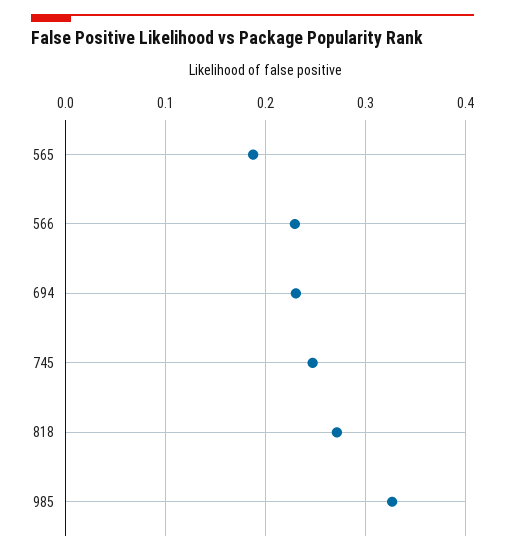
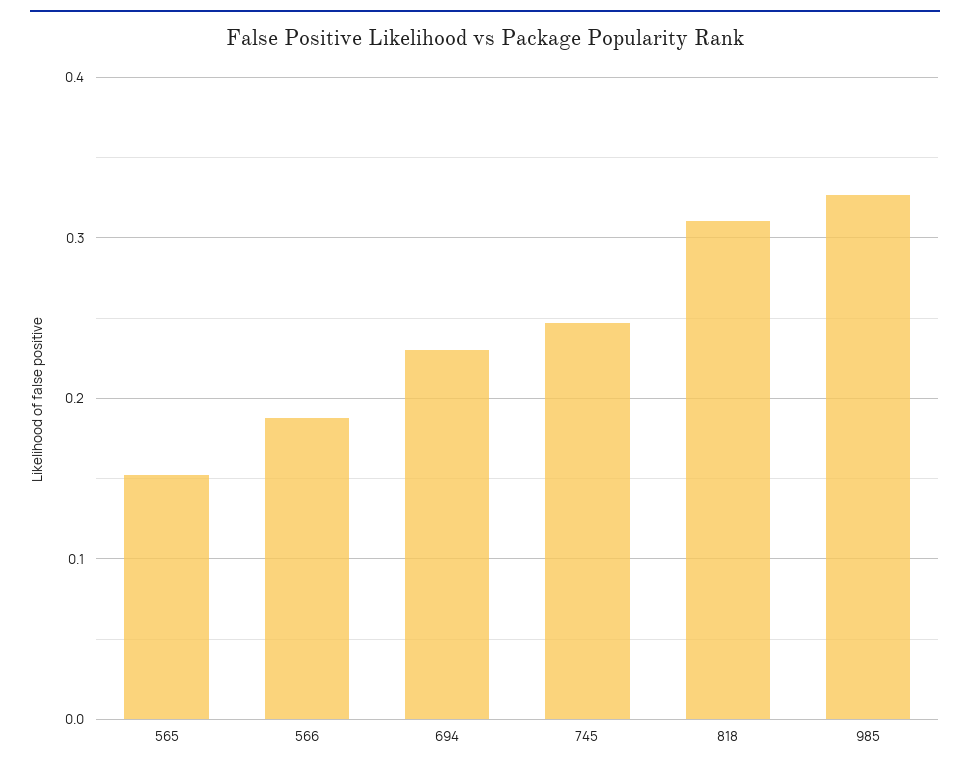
565: 0.19 -> 0.15
566: 0.23 -> 0.19
818: 0.27 -> 0.31

